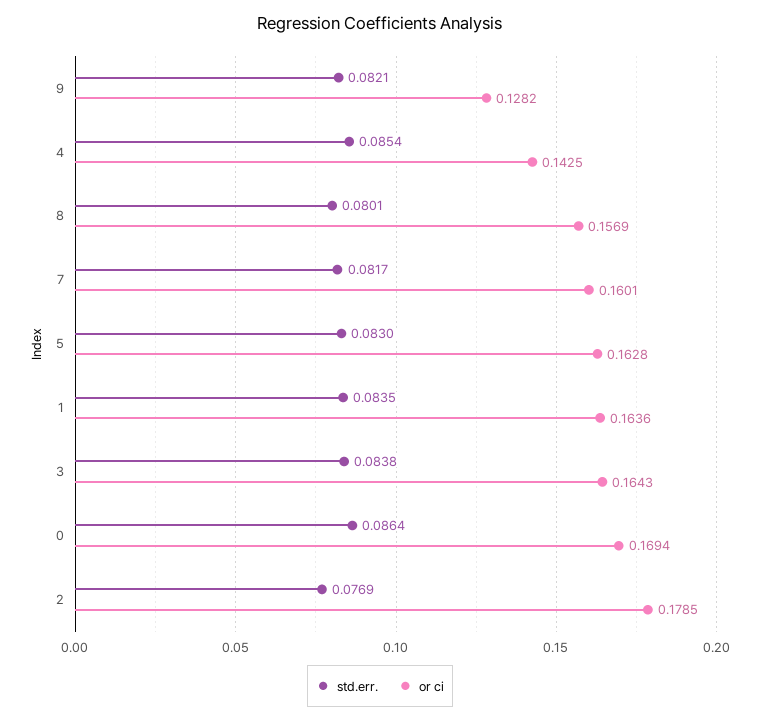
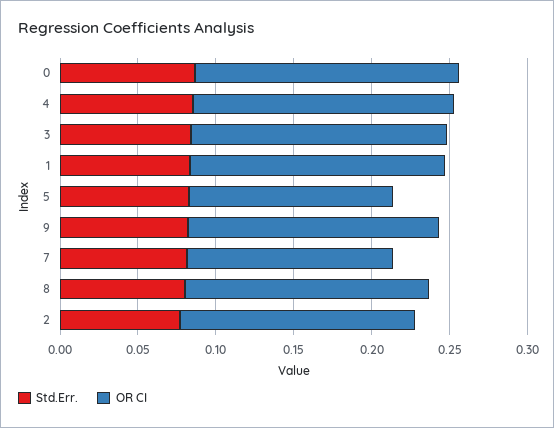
or ci, 9: 0.1282 -> 0.16
or ci, 4: 0.1425 -> 0.17
or ci, 7: 0.1601 -> 0.13
or ci, 5: 0.1628 -> 0.13
or ci, 2: 0.1785 -> 0.15

